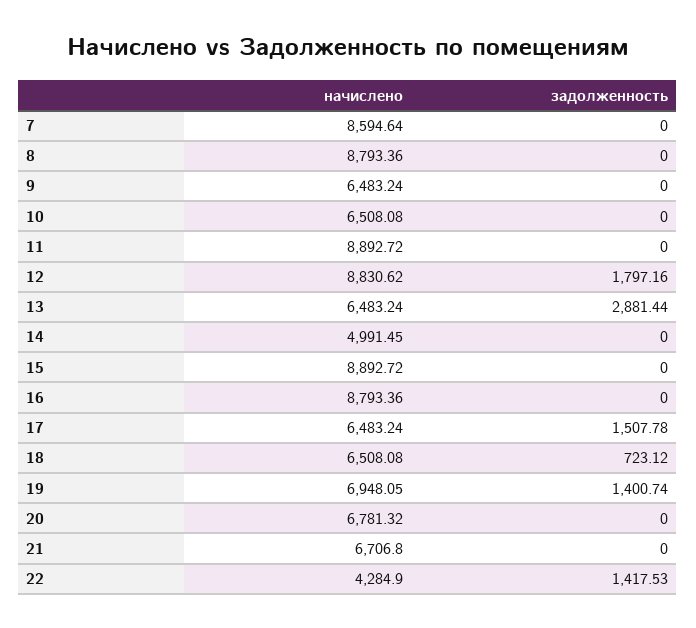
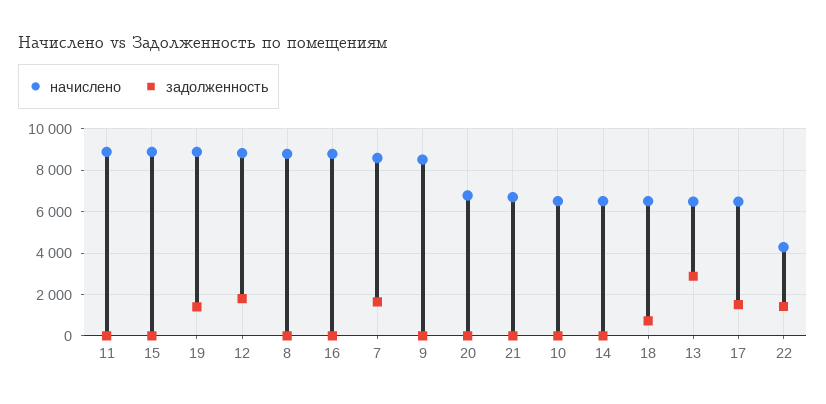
задолженность, 7: 0 -> 1500
начислено, 9: 6483.24 -> 8500
начислено, 14: 4991.45 -> 6500
начислено, 19: 6948.05 -> 9000

